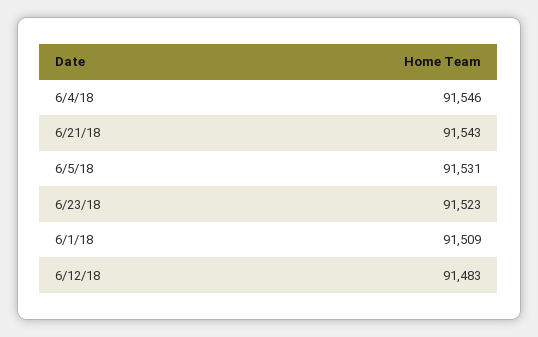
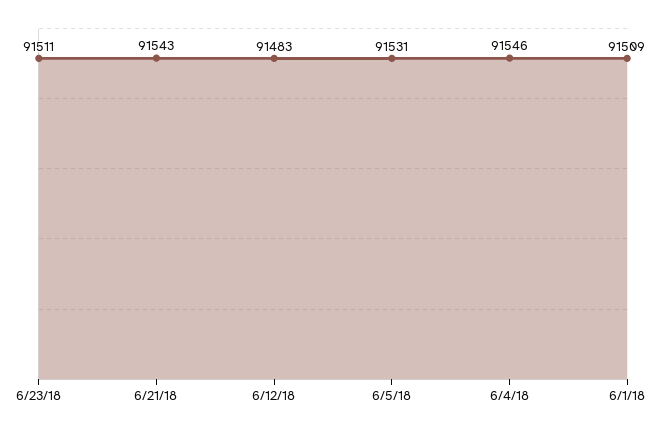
6/23/18: 91523 -> 91511

